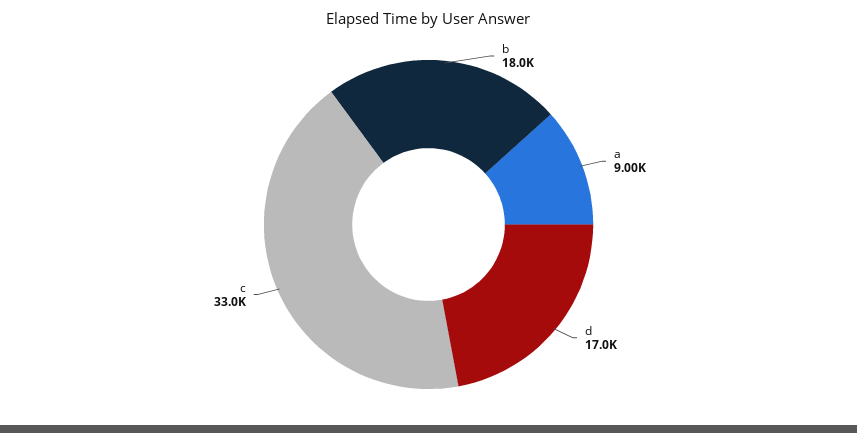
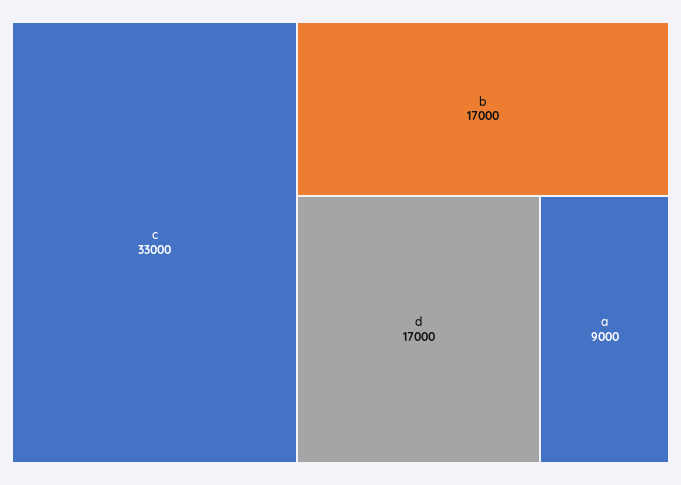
b: 18000 -> 17000

